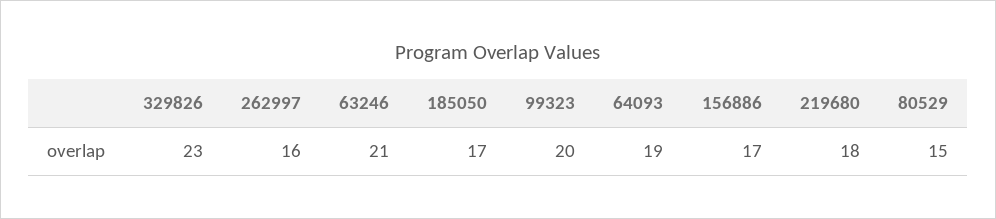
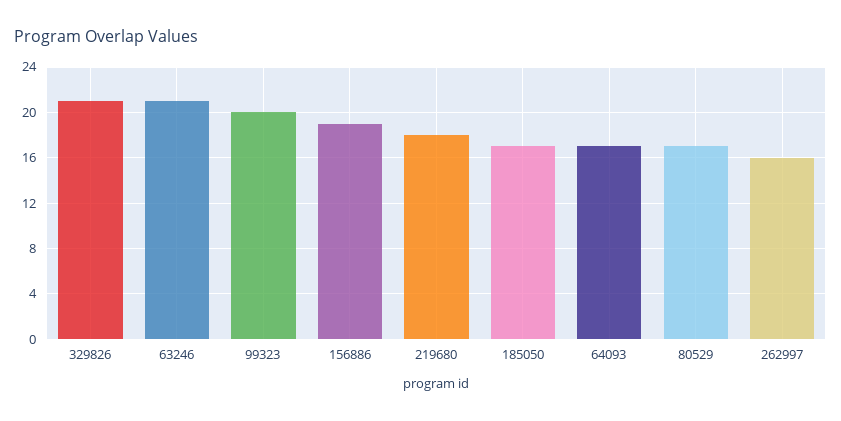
329826: 23 -> 21
64093: 19 -> 17
156886: 17 -> 19
80529: 15 -> 17

